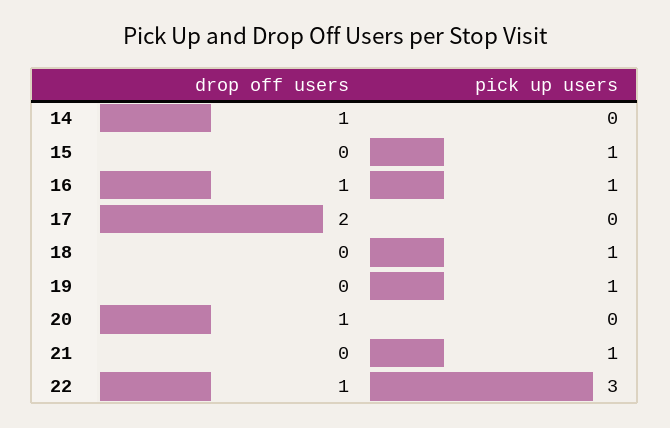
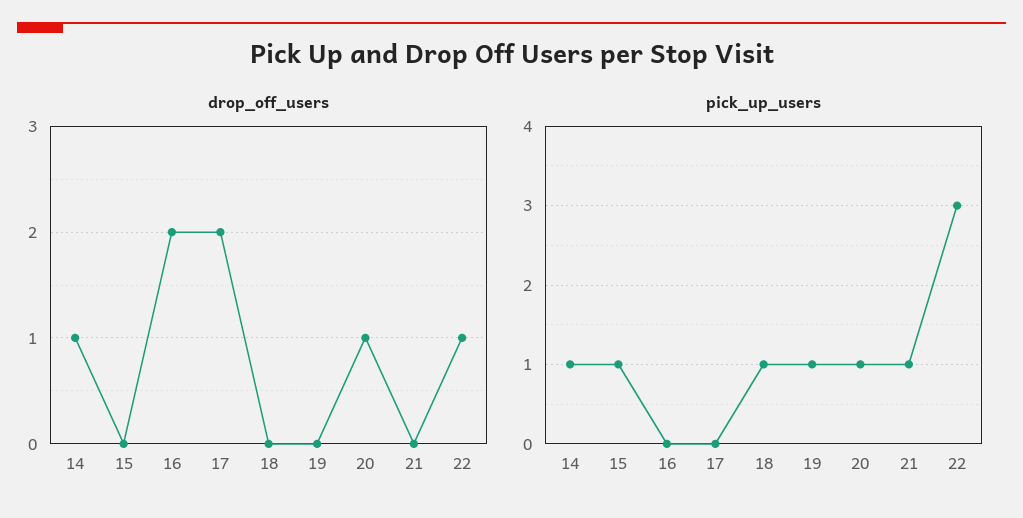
pick up users, 14: 0 -> 1
drop off users, 16: 1 -> 2
pick up users, 16: 1 -> 0
pick up users, 20: 0 -> 1

